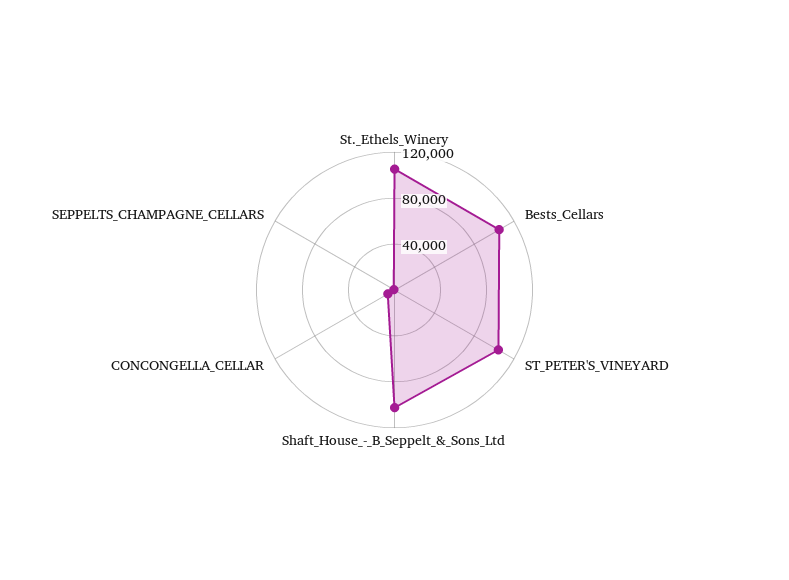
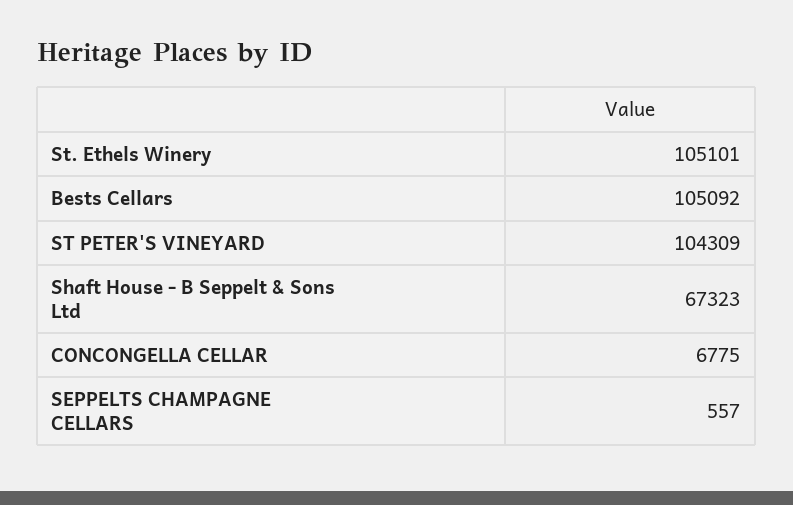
Shaft_House_-_B_Seppelt_&_Sons_Ltd: 100000 -> 67323

